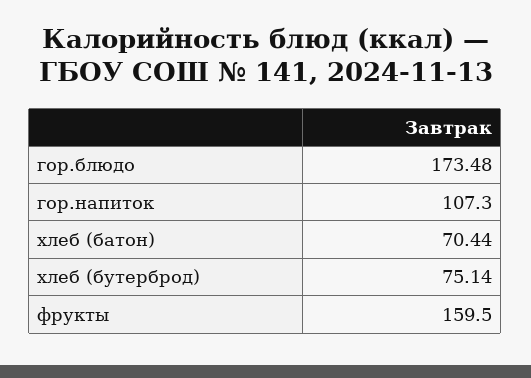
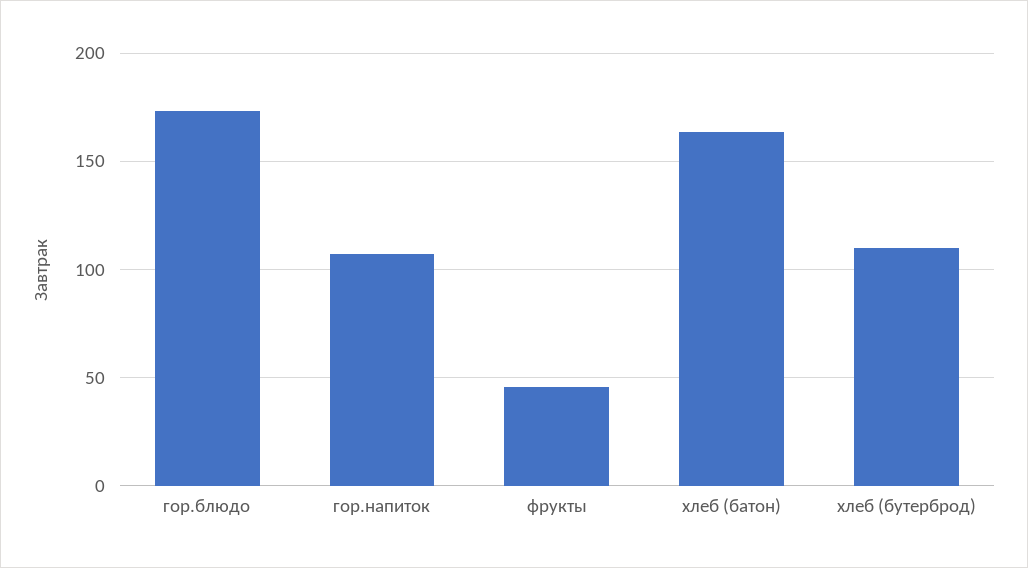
хлеб (батон): 70.44 -> 165
хлеб (бутерброд): 75.14 -> 110
фрукты: 159.5 -> 45

